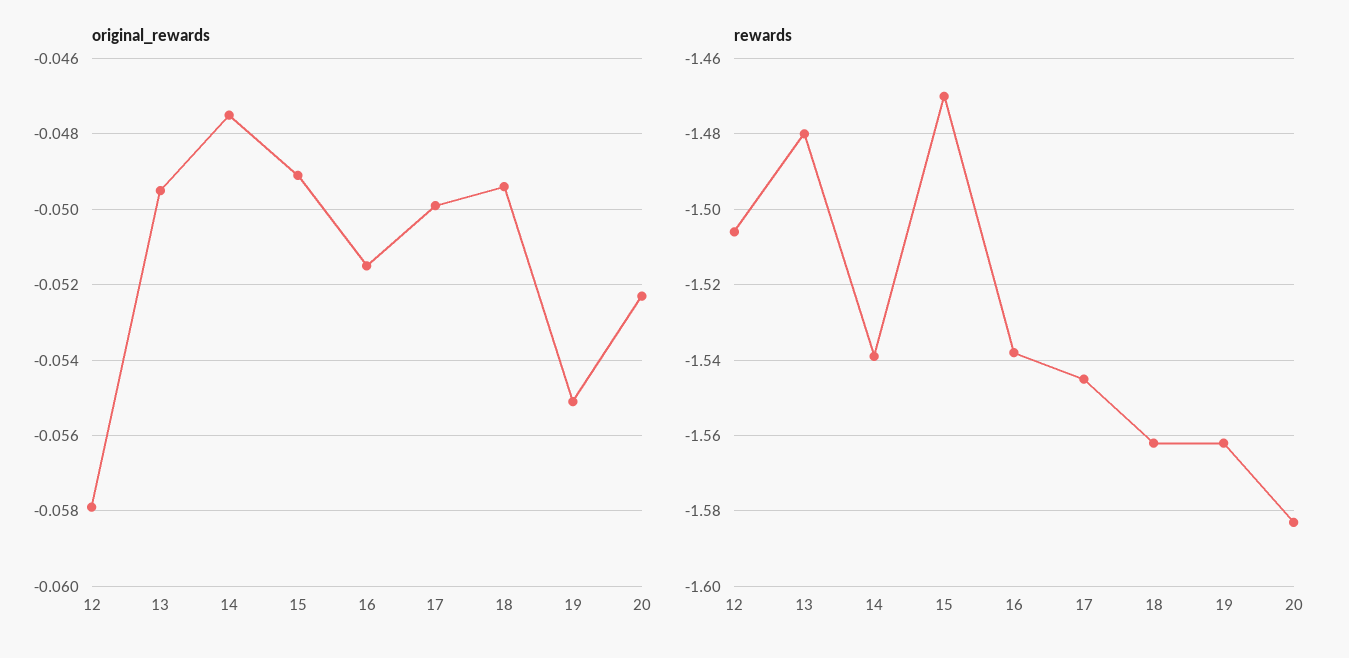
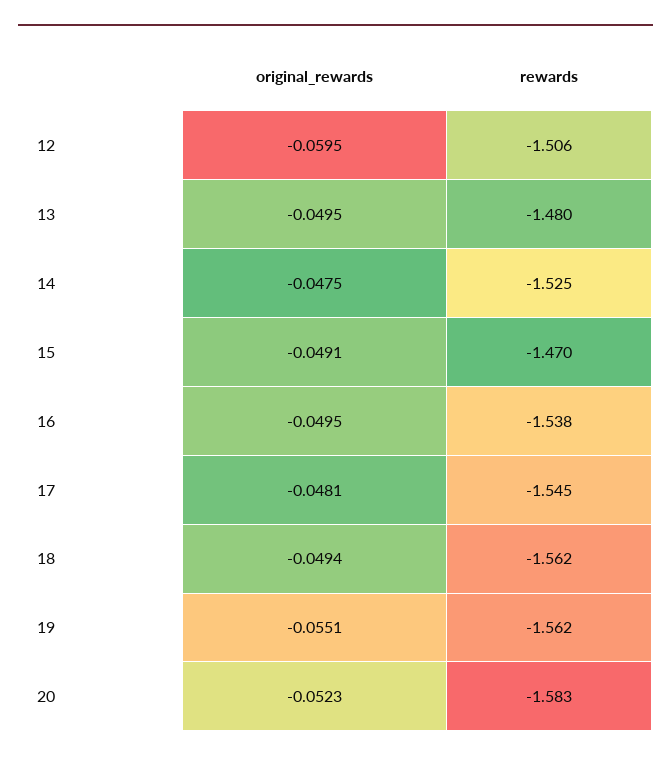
original_rewards, 12: -0.058 -> -0.0595
original_rewards, 16: -0.0515 -> -0.0495
original_rewards, 17: -0.05 -> -0.0481
rewards, 14: -1.54 -> -1.525

